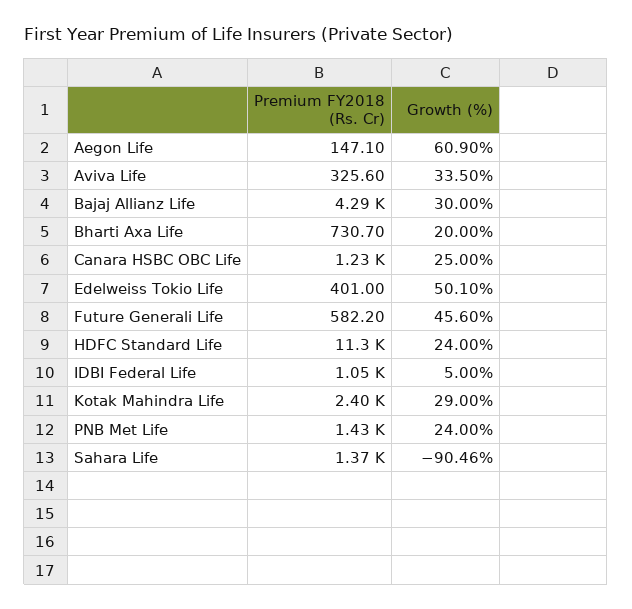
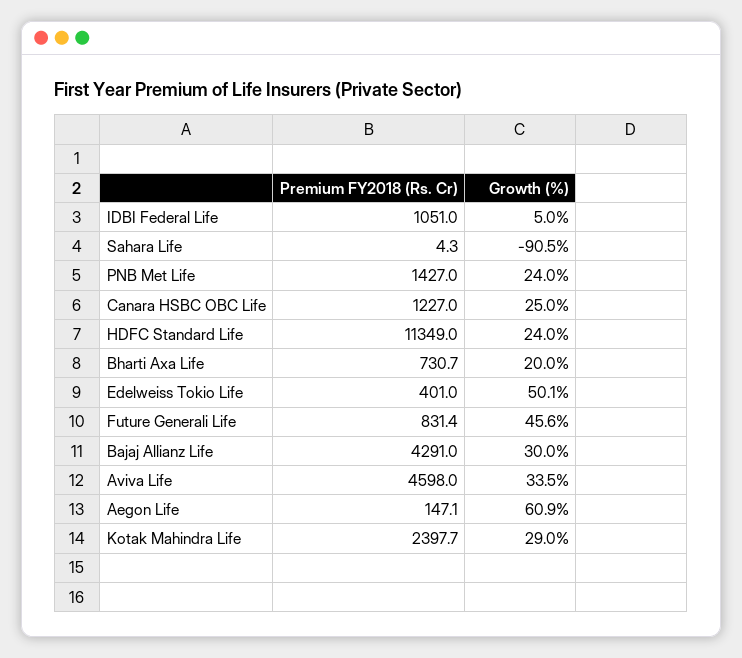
Premium FY2018 (Rs. Cr), Aviva Life: 325.6 -> 4598
Premium FY2018 (Rs. Cr), Future Generali Life: 582.2 -> 831.4
Premium FY2018 (Rs. Cr), Sahara Life: 1370 -> 4.3

